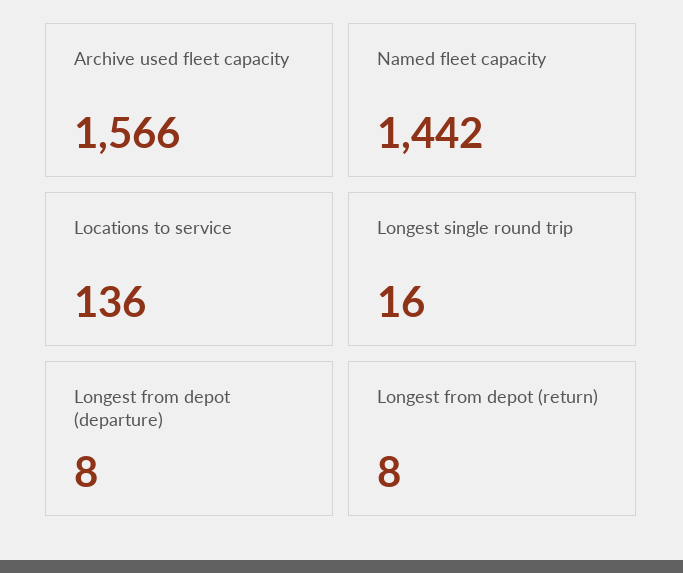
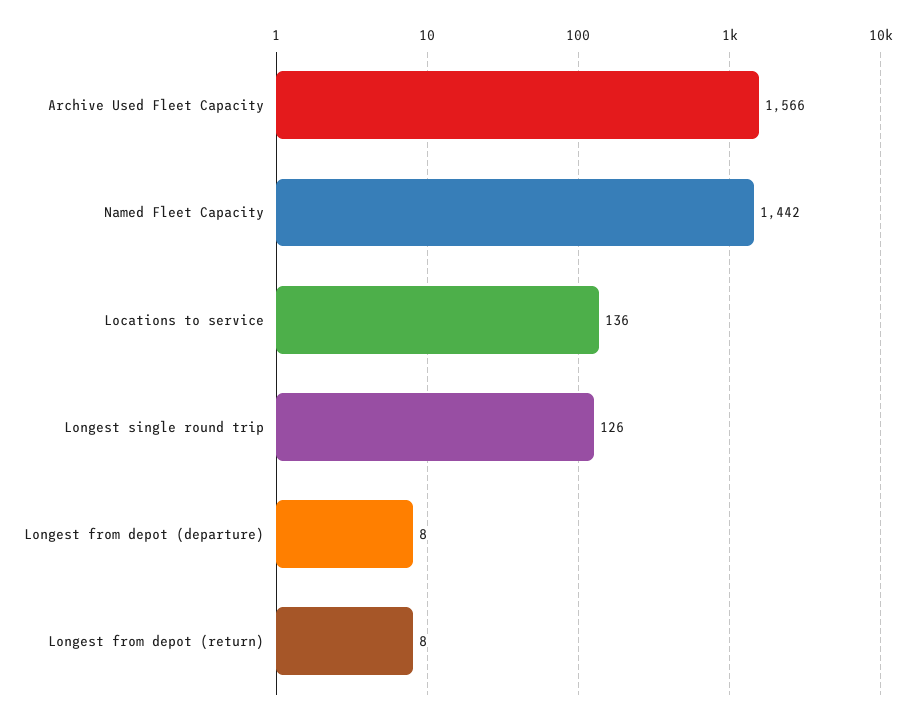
Longest single round trip: 16 -> 126

